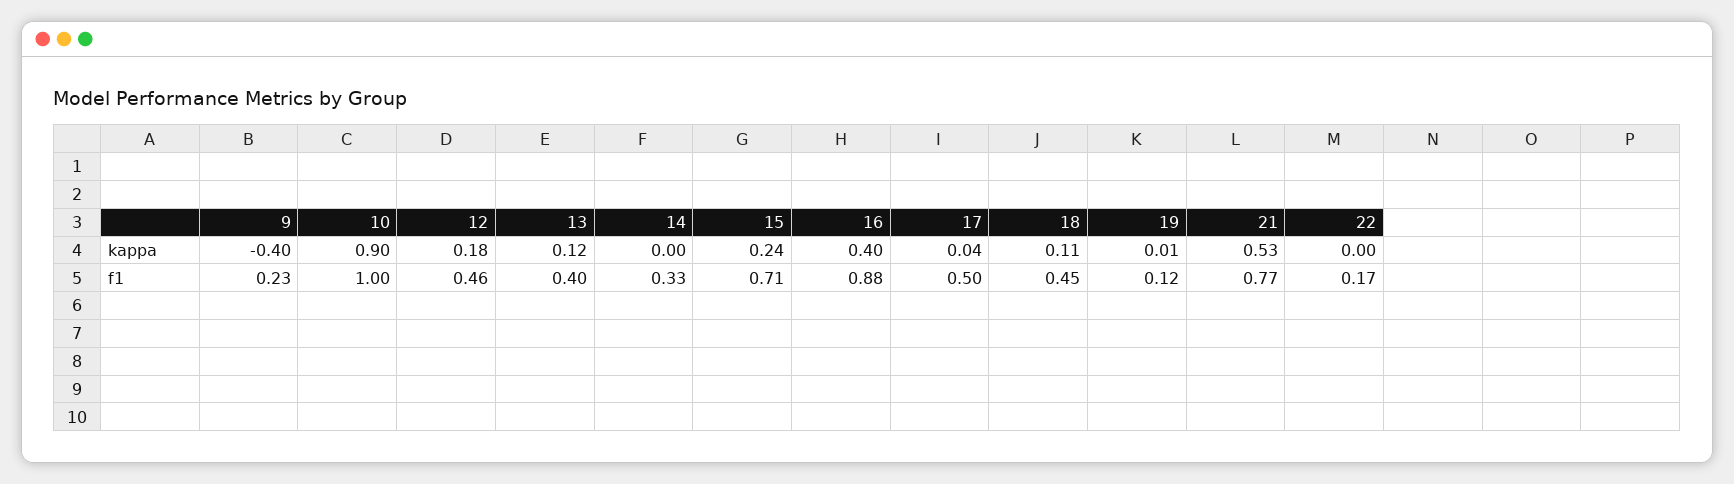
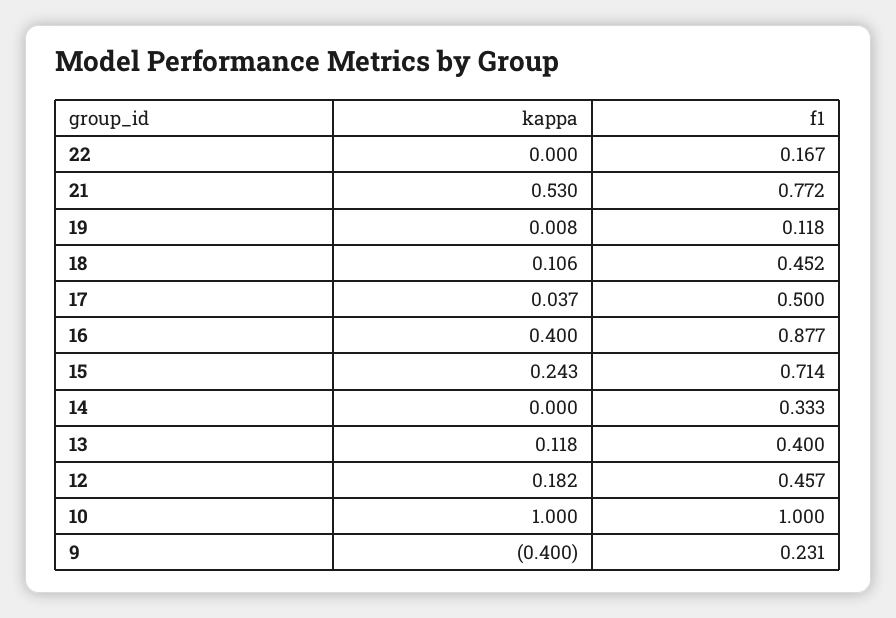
10, kappa: 0.9 -> 1

